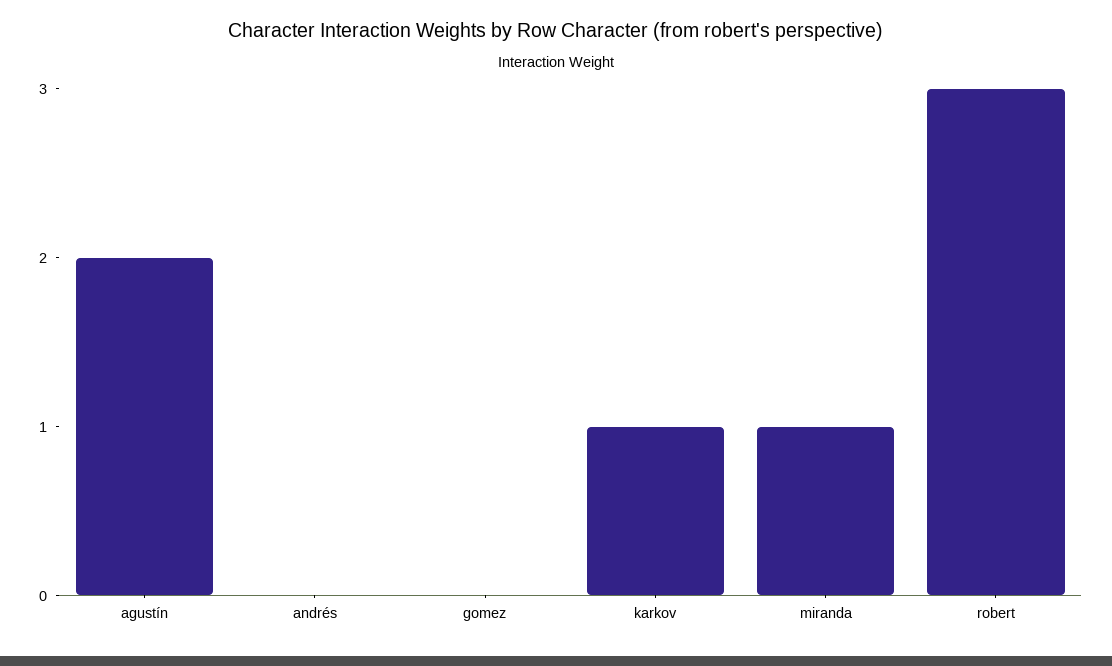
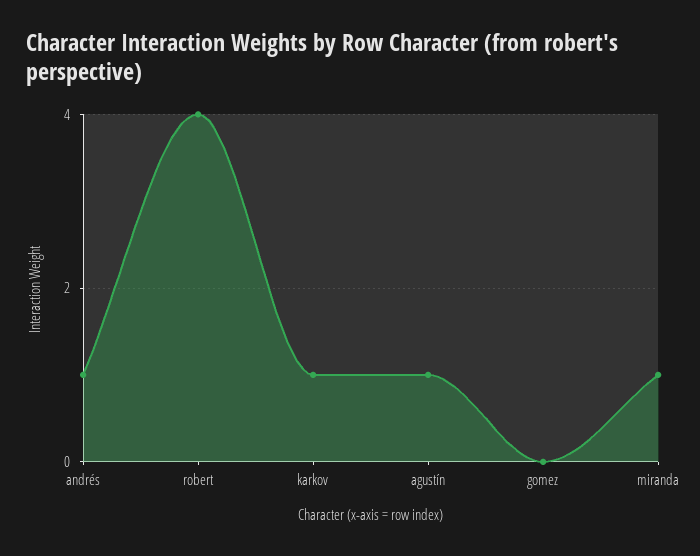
agustín: 2 -> 1
andrés: 0 -> 1
robert: 3 -> 4

